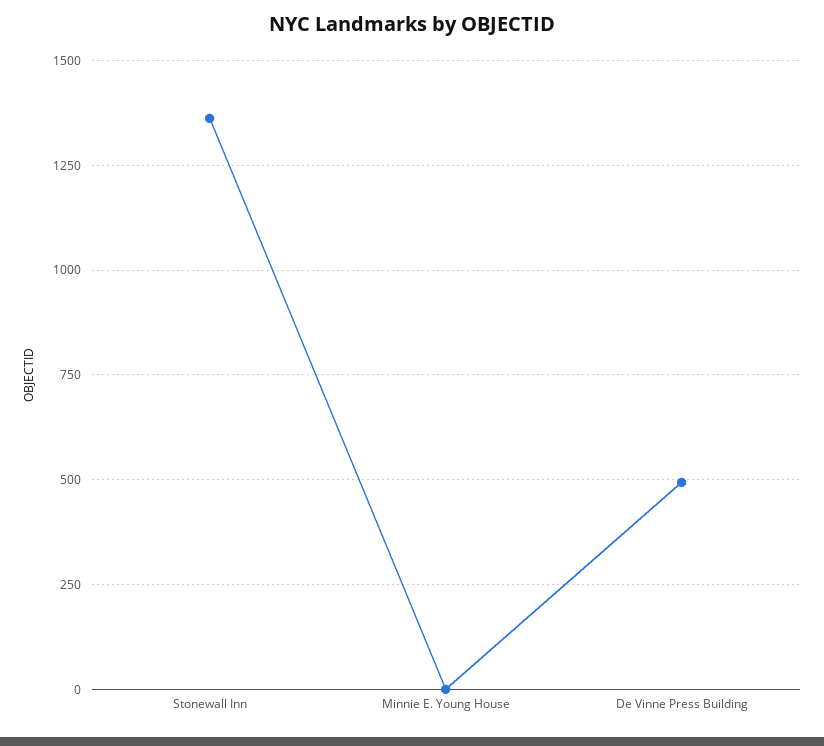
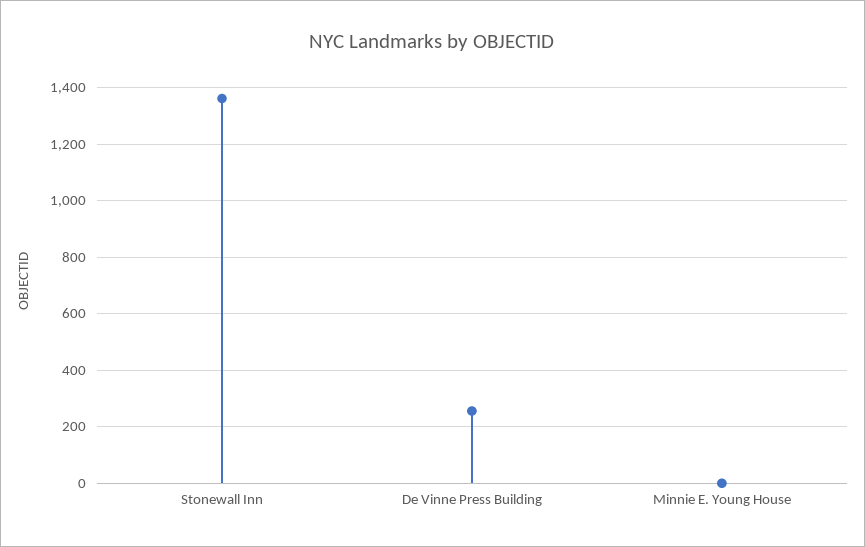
De Vinne Press Building: 500 -> 250

